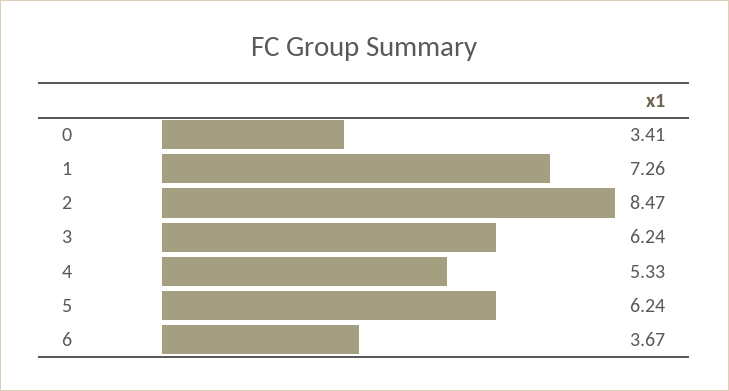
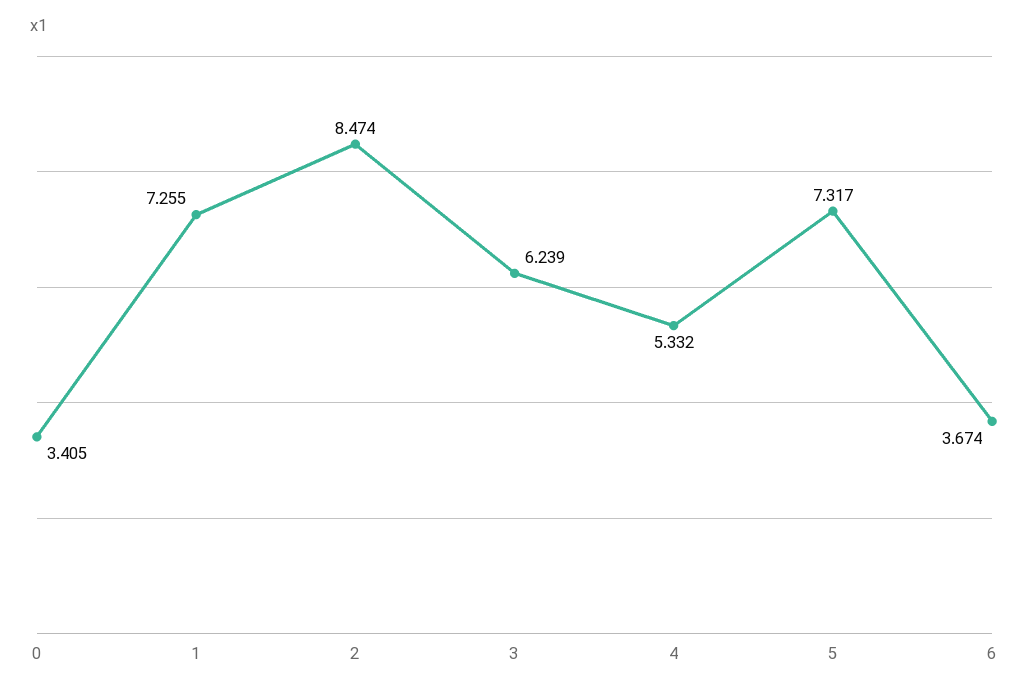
5: 6.24 -> 7.317

